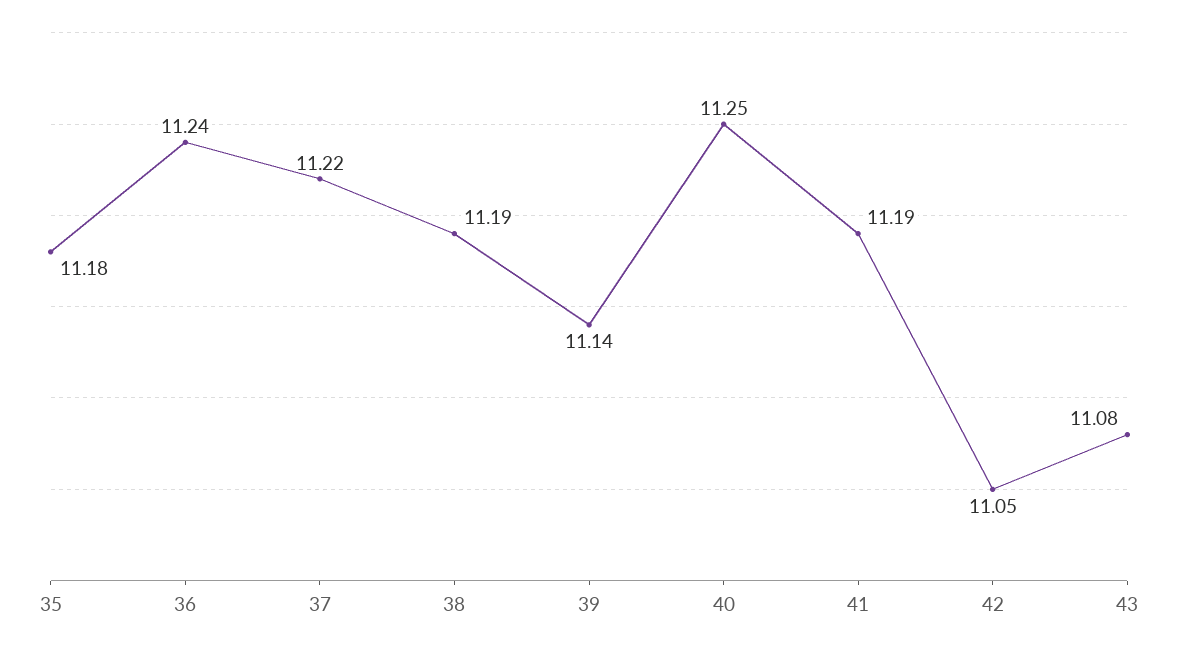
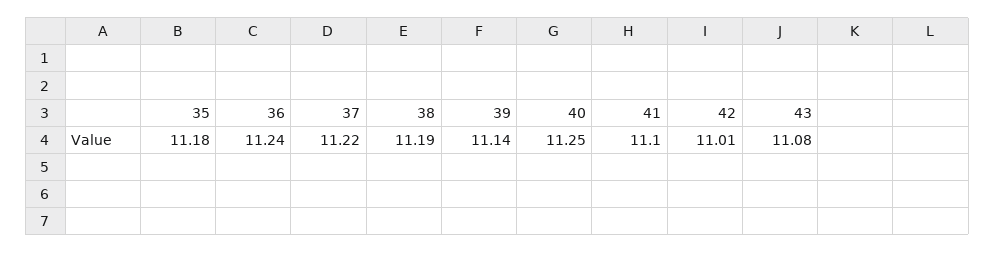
41: 11.19 -> 11.1
42: 11.05 -> 11.01

